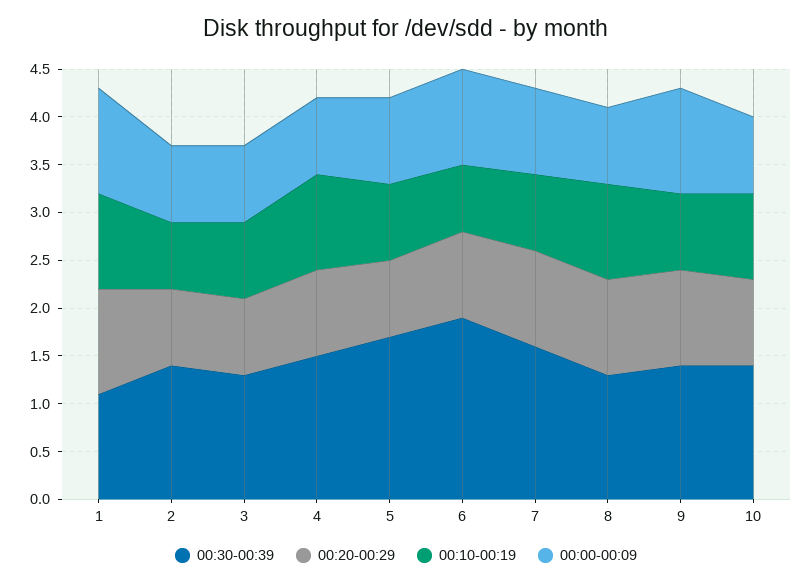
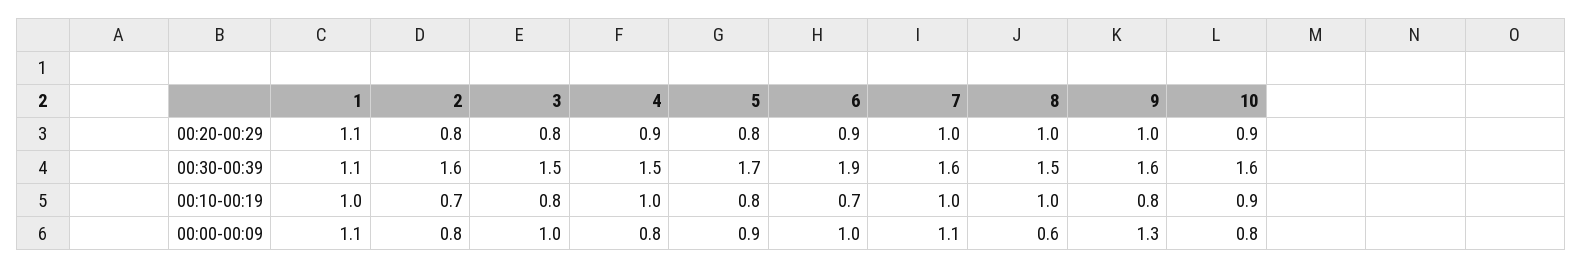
00:30-00:39, 2: 1.4 -> 1.6
00:30-00:39, 3: 1.3 -> 1.5
00:00-00:09, 3: 0.8 -> 1
00:10-00:19, 7: 0.8 -> 1
00:00-00:09, 7: 0.9 -> 1.1
00:30-00:39, 8: 1.3 -> 1.5
00:00-00:09, 8: 0.8 -> 0.6
00:30-00:39, 9: 1.4 -> 1.6
00:00-00:09, 9: 1.1 -> 1.3
00:30-00:39, 10: 1.4 -> 1.6

